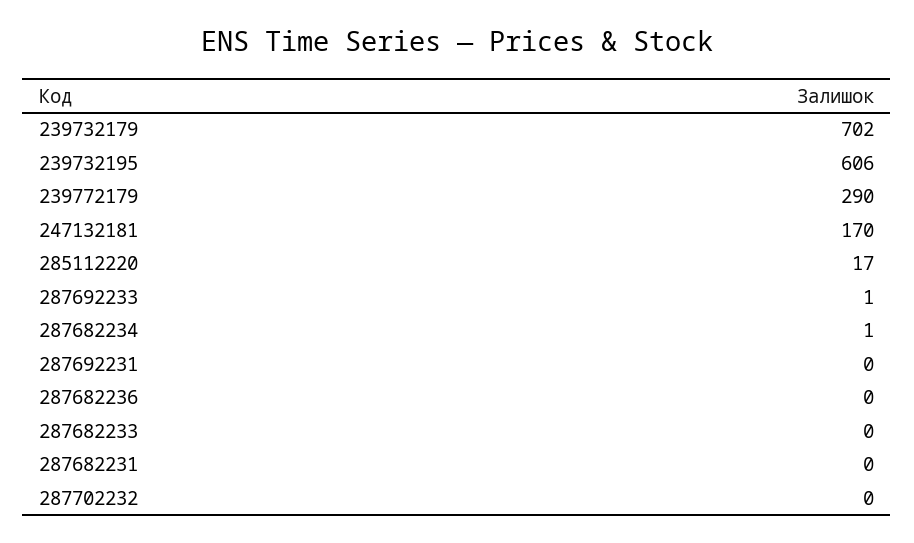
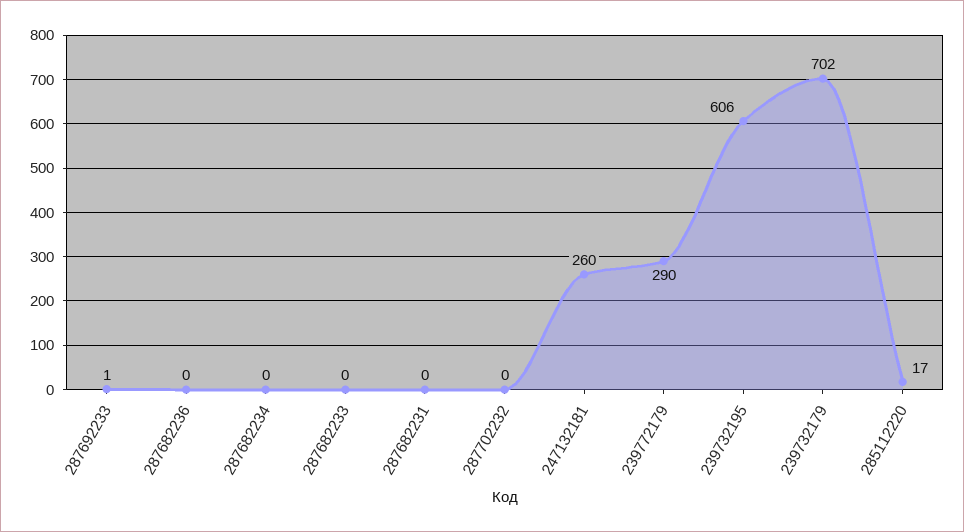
247132181: 170 -> 260
287682234: 1 -> 0
287692231: 0 -> none

